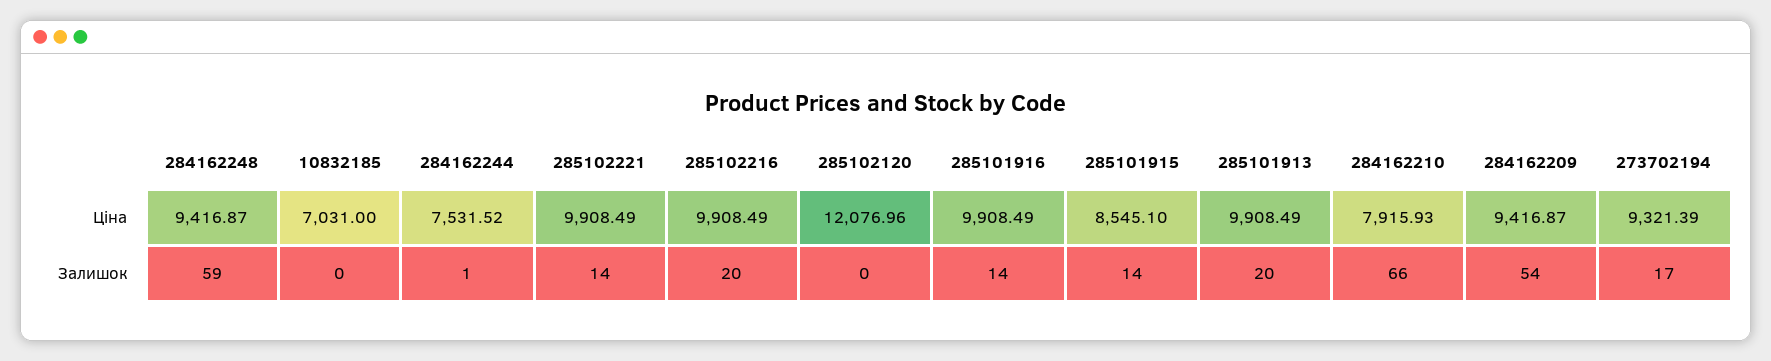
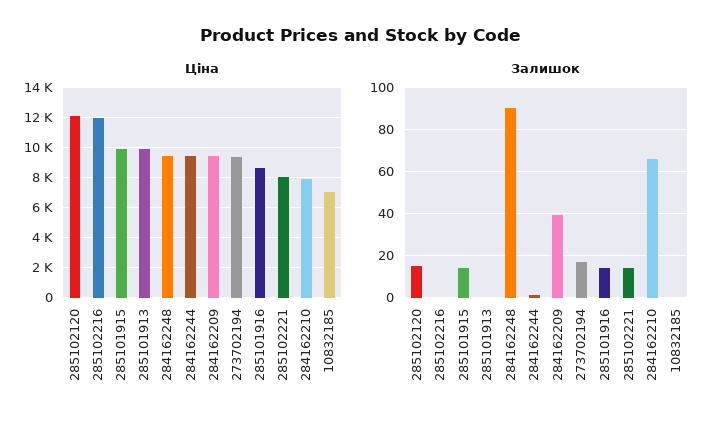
Ціна, 284162244: 7531.52 -> 9500
Ціна, 285102221: 9908.49 -> 8000
Ціна, 285102216: 9908.49 -> 12000
Ціна, 285101916: 9908.49 -> 8500
Ціна, 285101915: 8545.1 -> 10000
Залишок, 284162248: 59 -> 90
Залишок, 285102216: 20 -> 0
Залишок, 285102120: 0 -> 15
Залишок, 285101913: 20 -> 0
Залишок, 284162209: 54 -> 40

